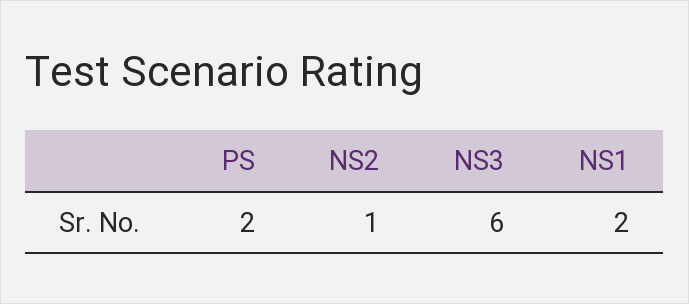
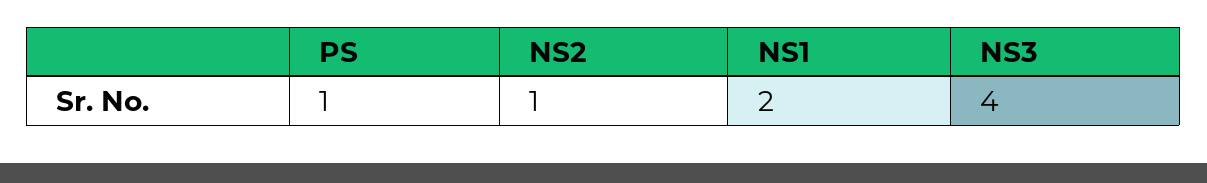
PS: 2 -> 1
NS3: 6 -> 4

